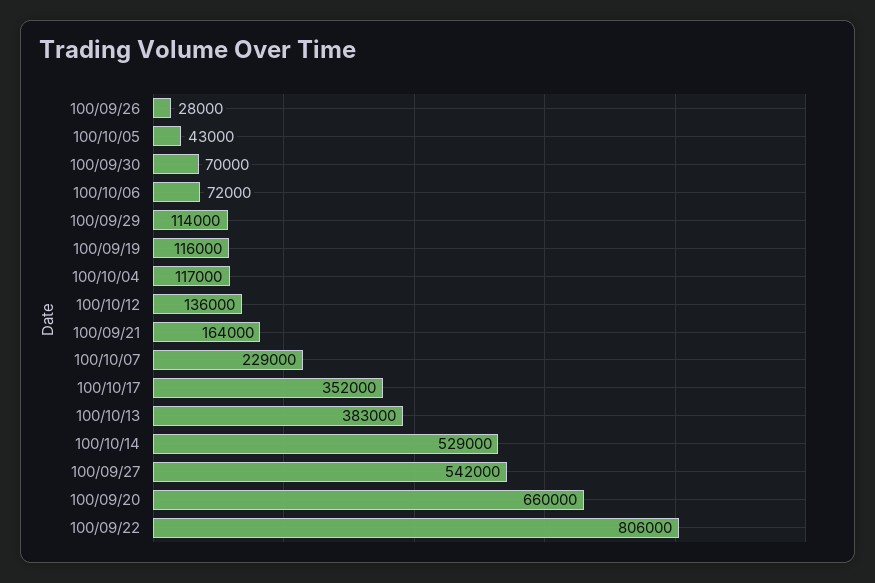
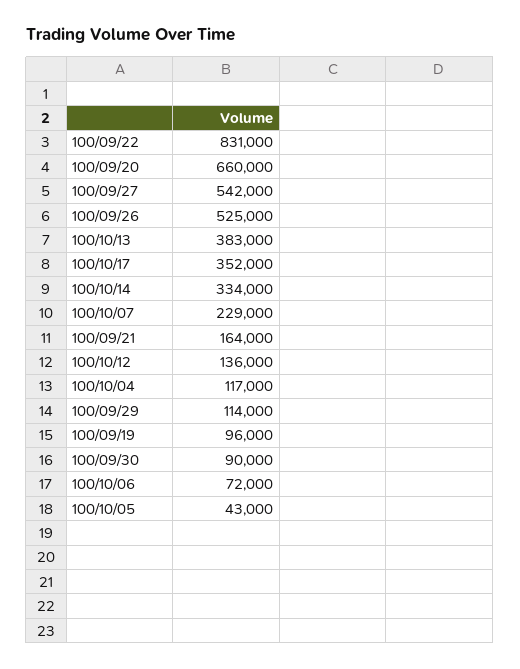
100/09/26: 28000 -> 525000
100/09/30: 70000 -> 90000
100/09/19: 116000 -> 96000
100/10/14: 529000 -> 334000
100/09/22: 806000 -> 831000

